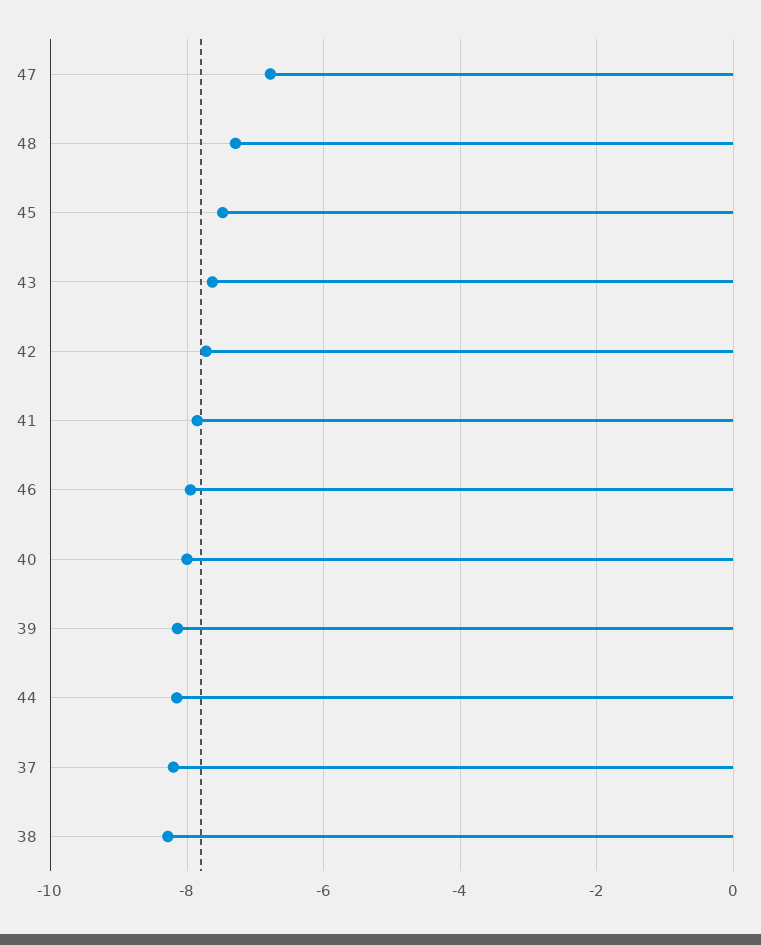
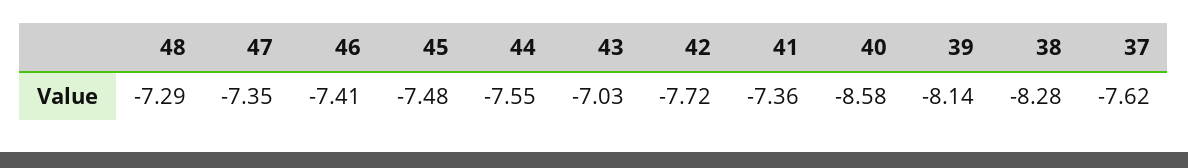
47: -6.8 -> -7.35
43: -7.6 -> -7.03
41: -7.8 -> -7.36
46: -8 -> -7.41
40: -8 -> -8.58
44: -8.2 -> -7.55
37: -8.2 -> -7.62

